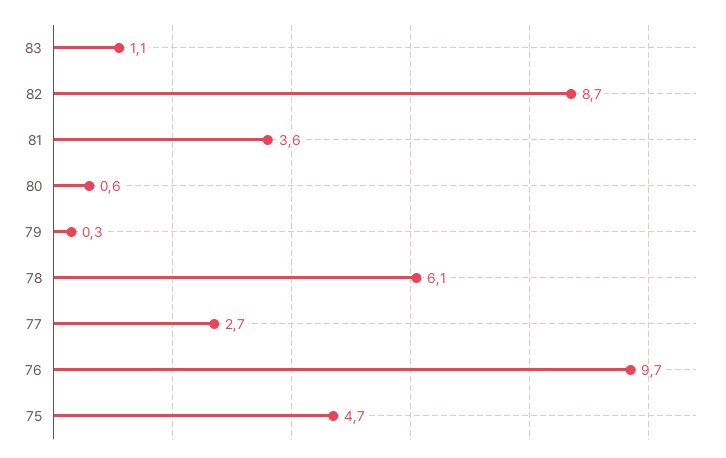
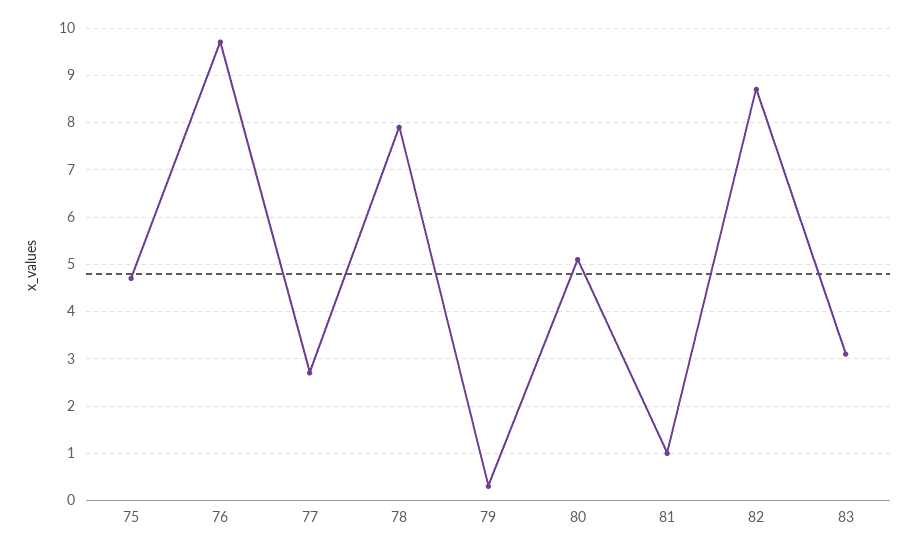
83: 1.1 -> 3
81: 3.6 -> 1
80: 0.6 -> 5
78: 6.1 -> 8

